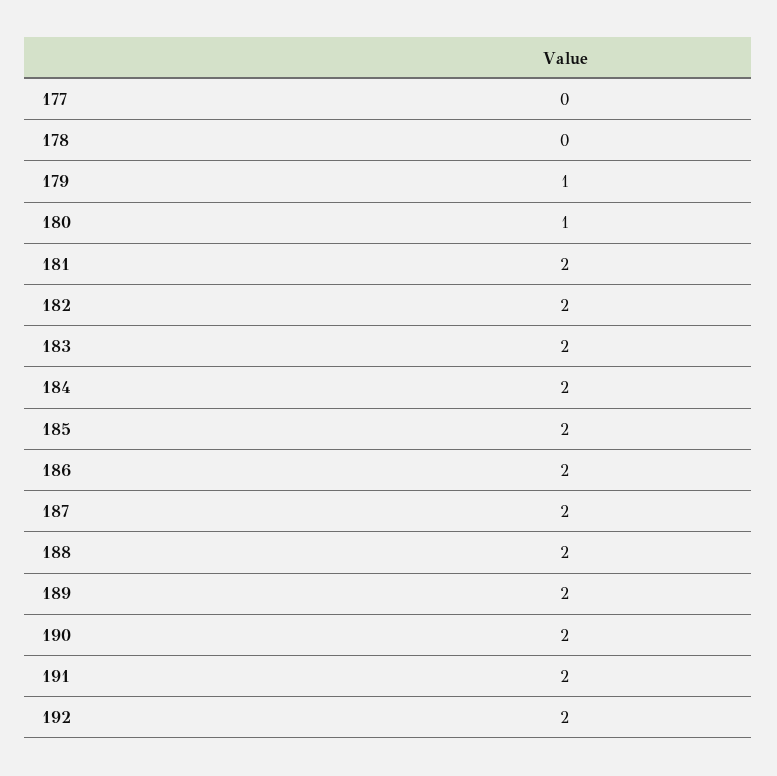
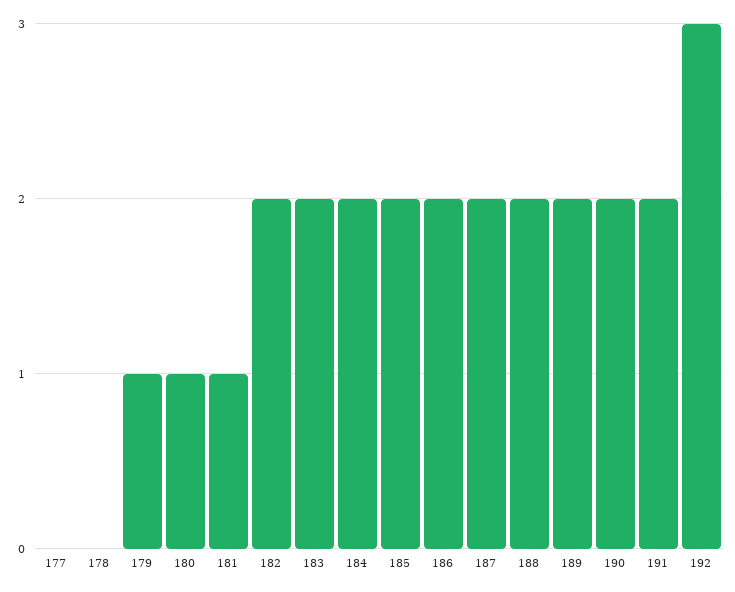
181: 2 -> 1
192: 2 -> 3

